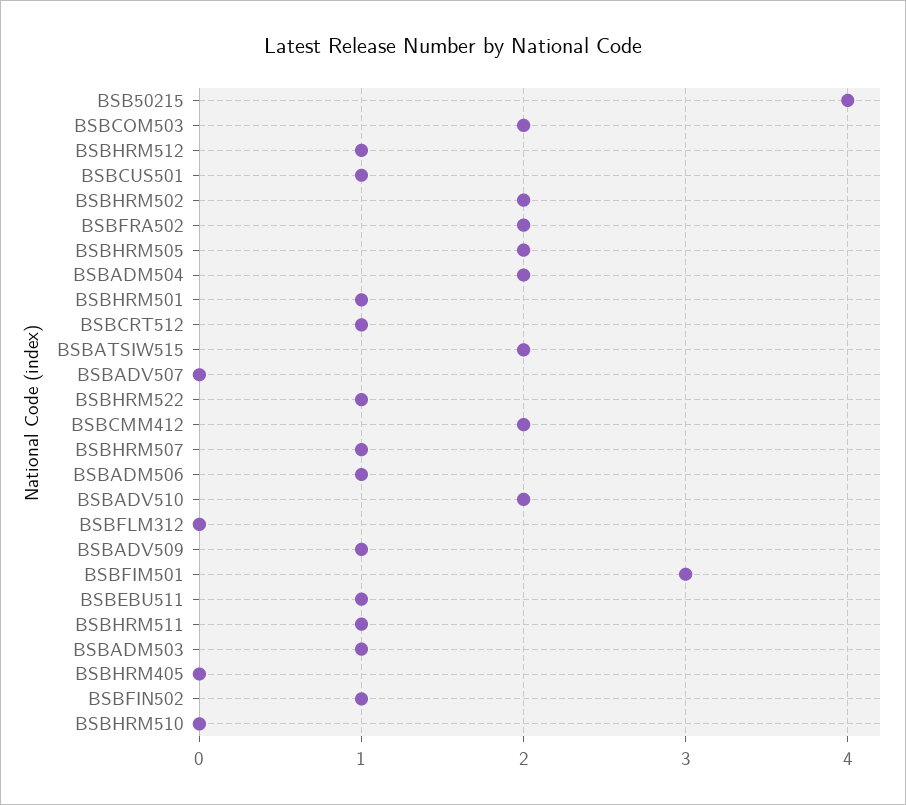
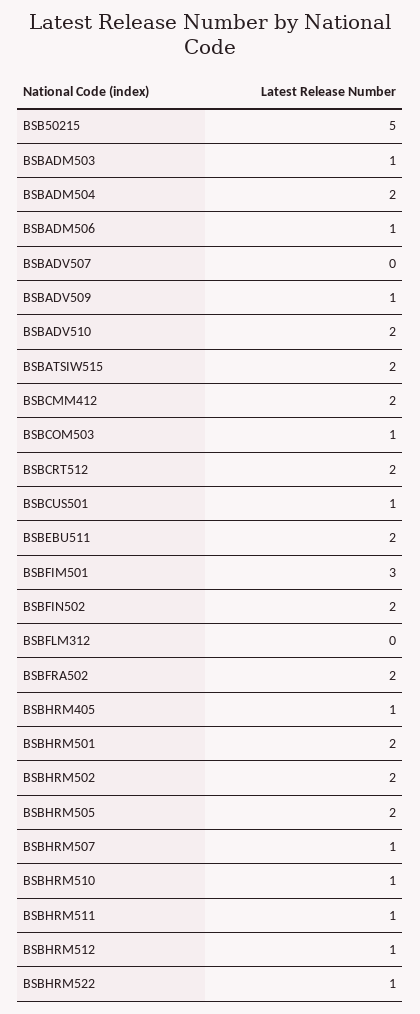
BSB50215: 4 -> 5
BSBCOM503: 2 -> 1
BSBHRM501: 1 -> 2
BSBCRT512: 1 -> 2
BSBEBU511: 1 -> 2
BSBHRM405: 0 -> 1
BSBFIN502: 1 -> 2
BSBHRM510: 0 -> 1

